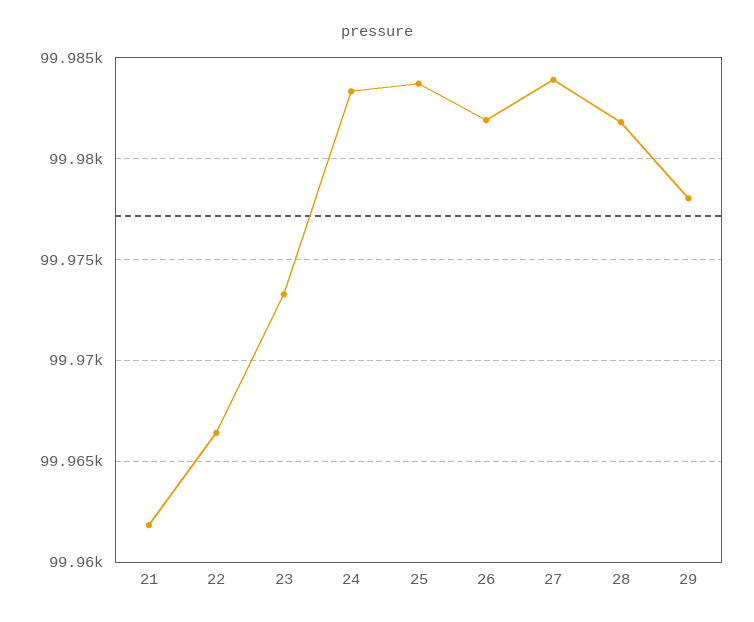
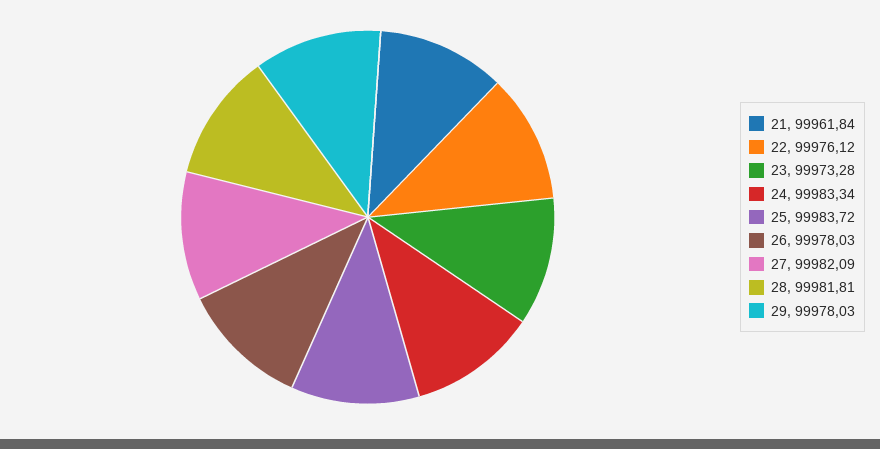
22: 99966.5 -> 99976.12
26: 99982 -> 99978.03
27: 99984 -> 99982.09

